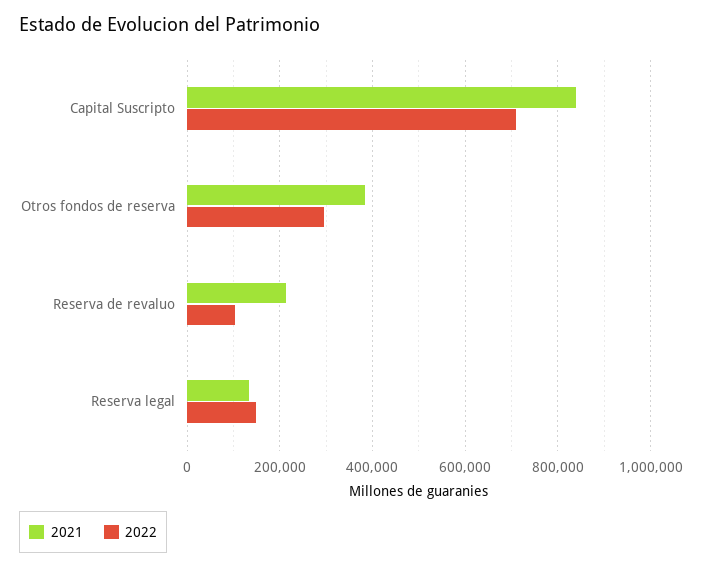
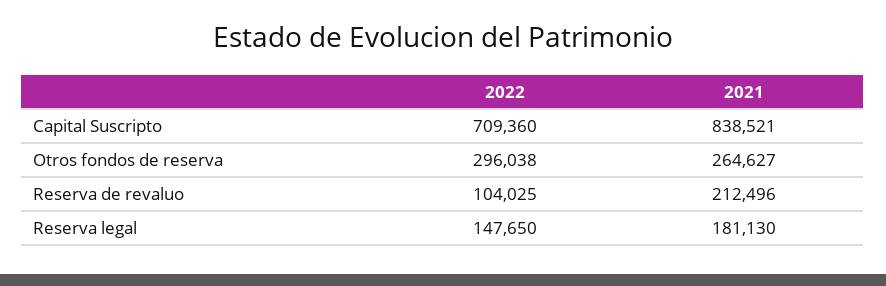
2021, Otros fondos de reserva: 380000 -> 264627
2021, Reserva legal: 140000 -> 181130

